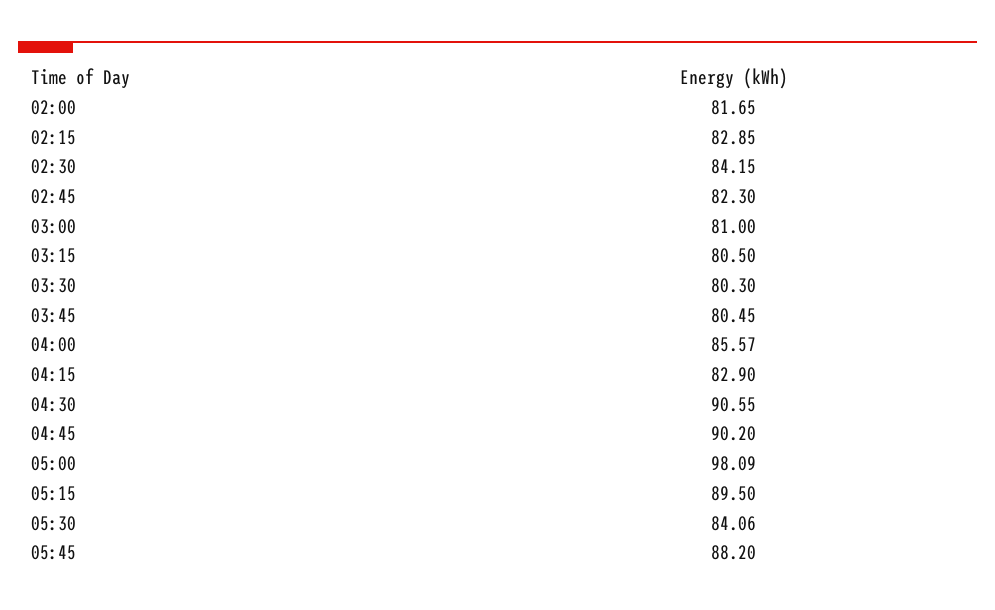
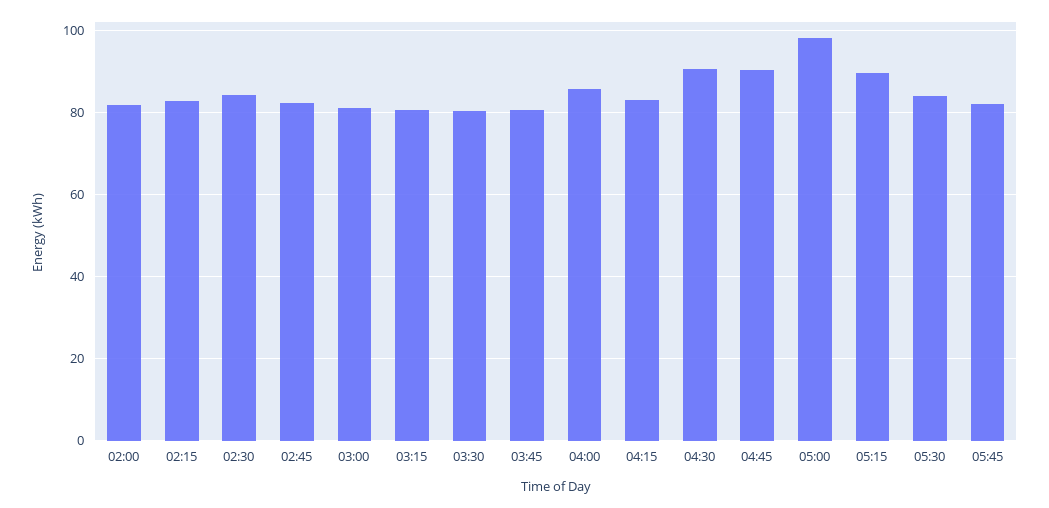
05:45: 88.2 -> 82

